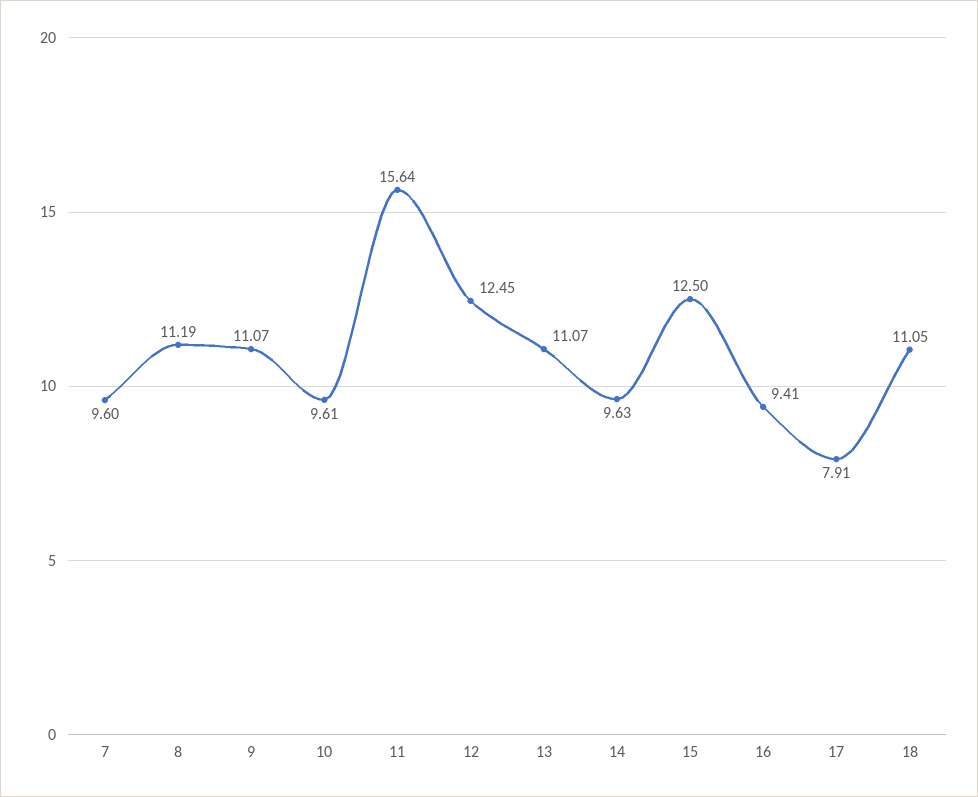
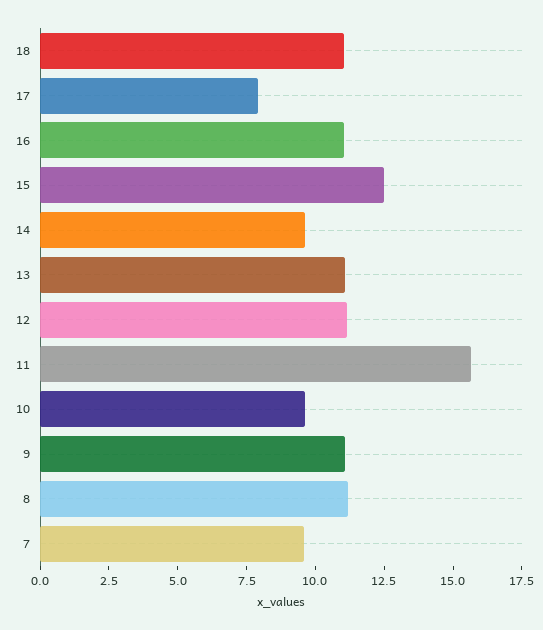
12: 12.45 -> 11
16: 9.41 -> 11

